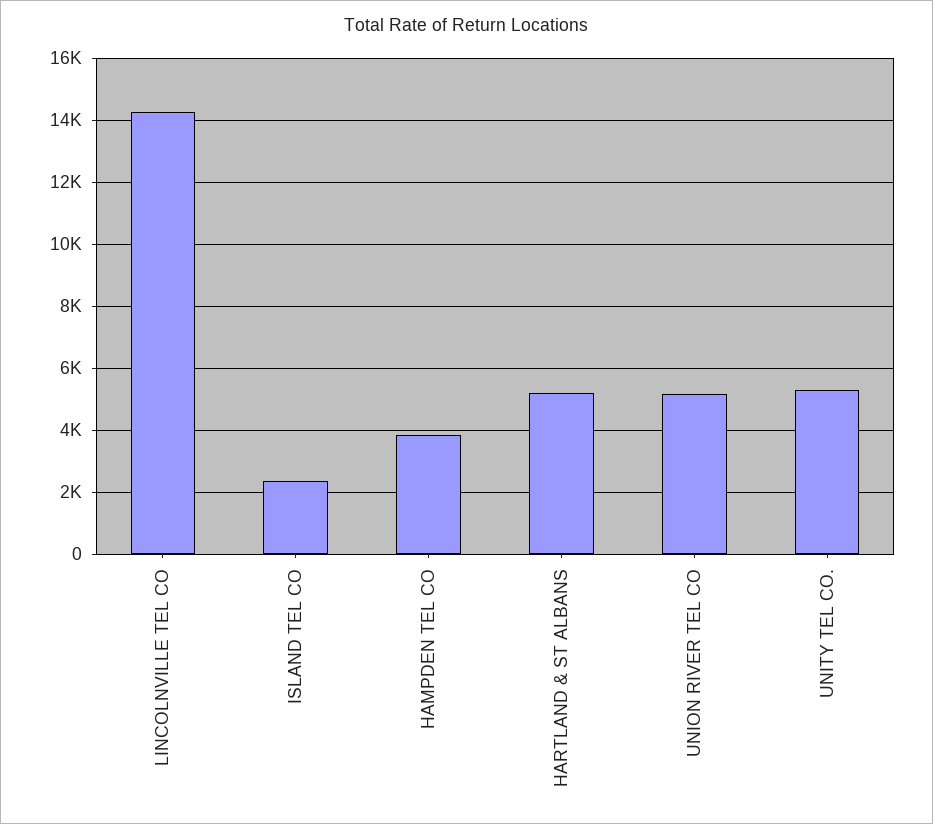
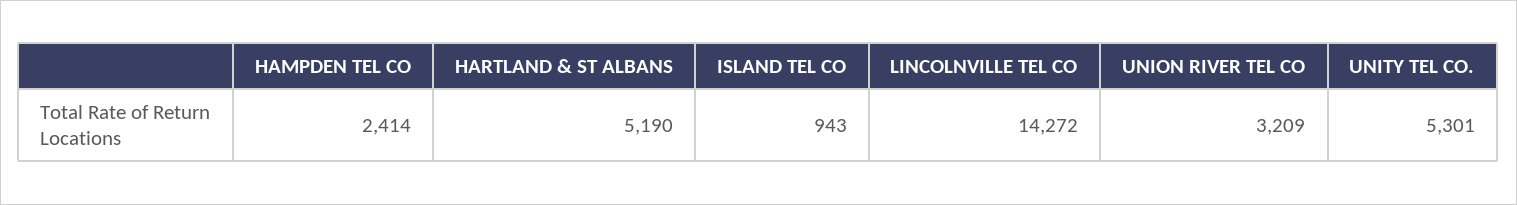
ISLAND TEL CO: 2400 -> 943
HAMPDEN TEL CO: 3800 -> 2414
UNION RIVER TEL CO: 5200 -> 3209

